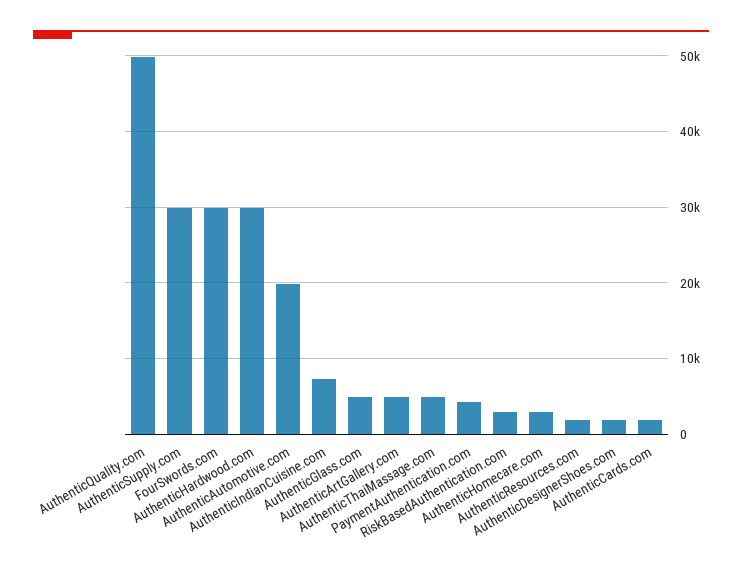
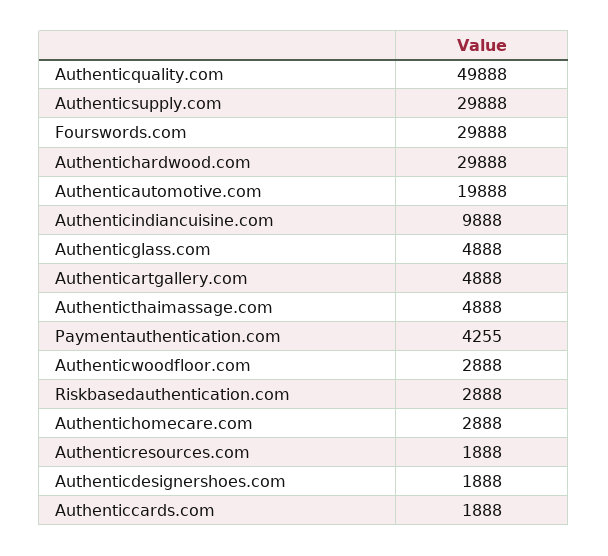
AuthenticIndianCuisine.com: 7000 -> 9888
Authenticwoodfloor.com: none -> 2888

